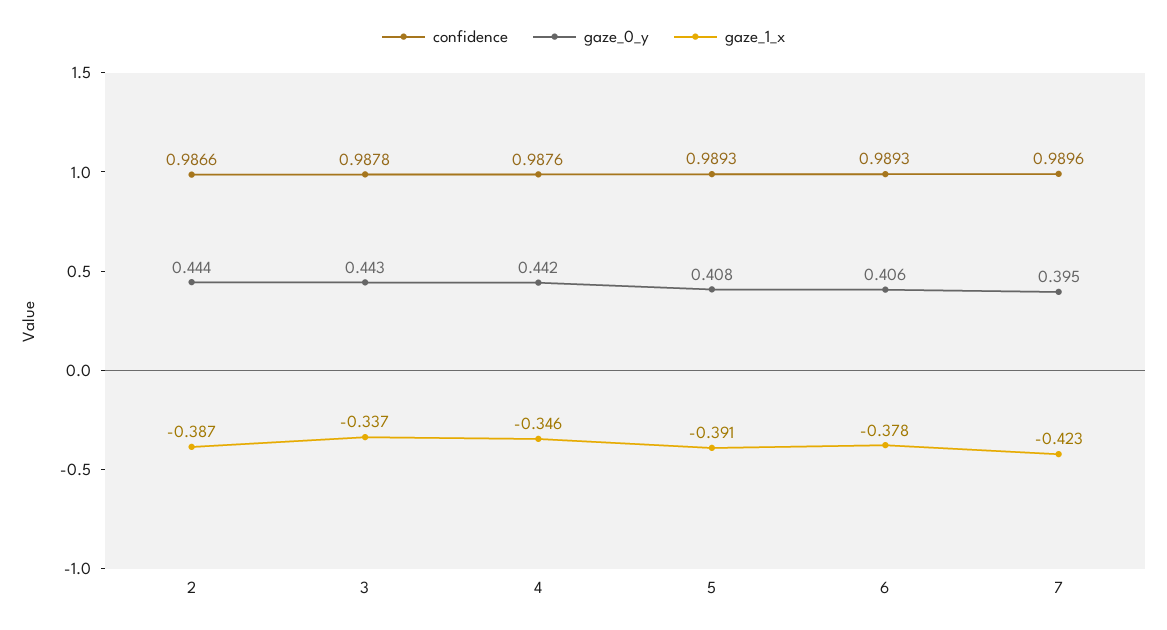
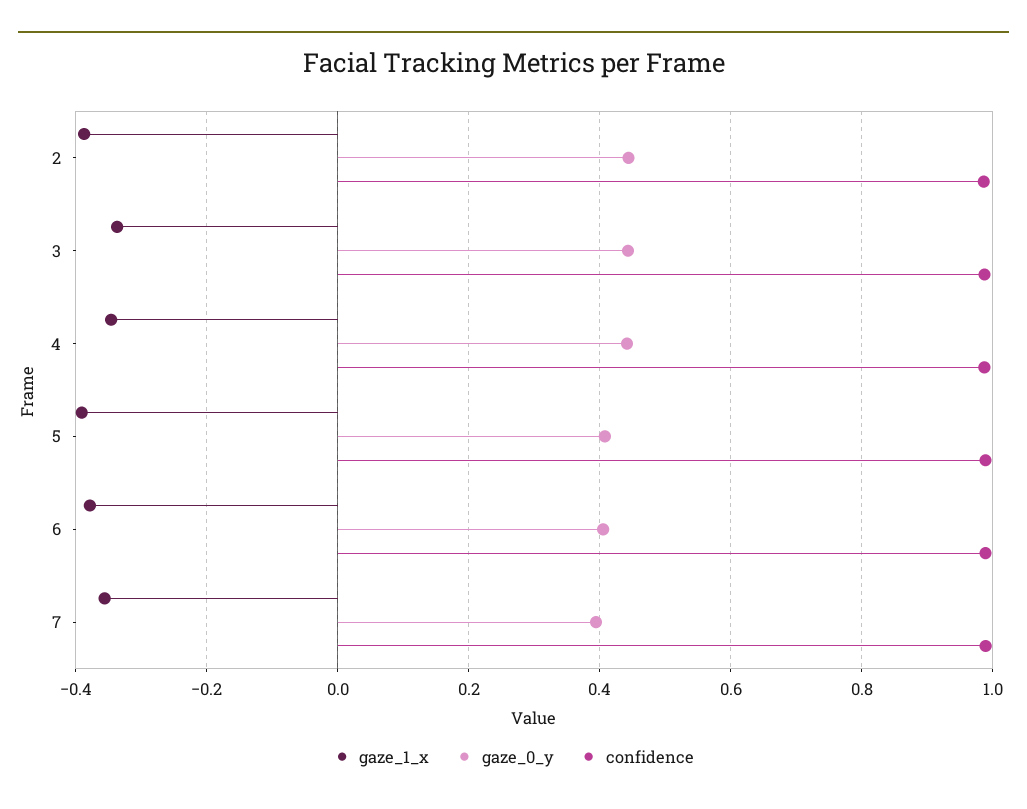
gaze_1_x, 7: -0.423 -> -0.36

